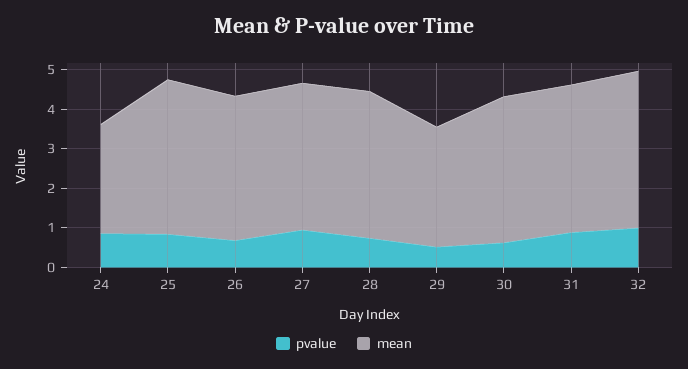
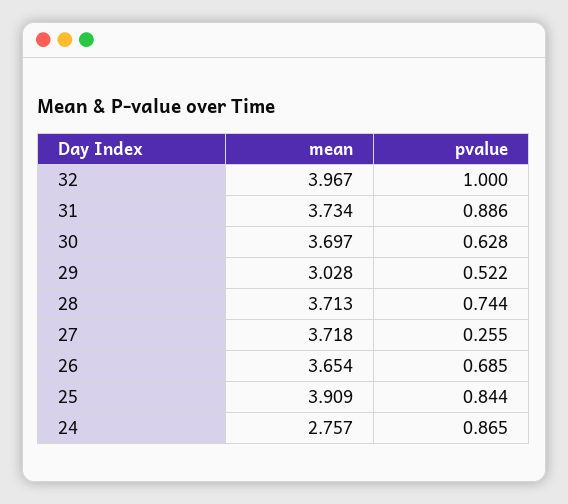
pvalue, 27: 1 -> 0.255

